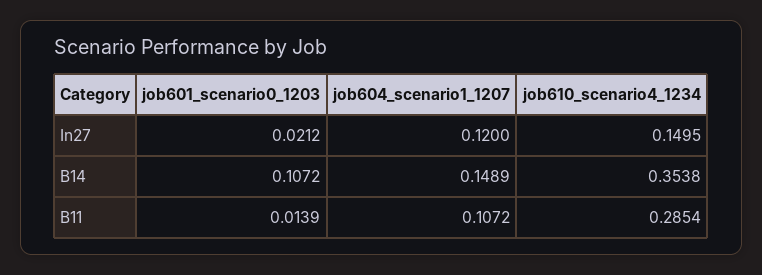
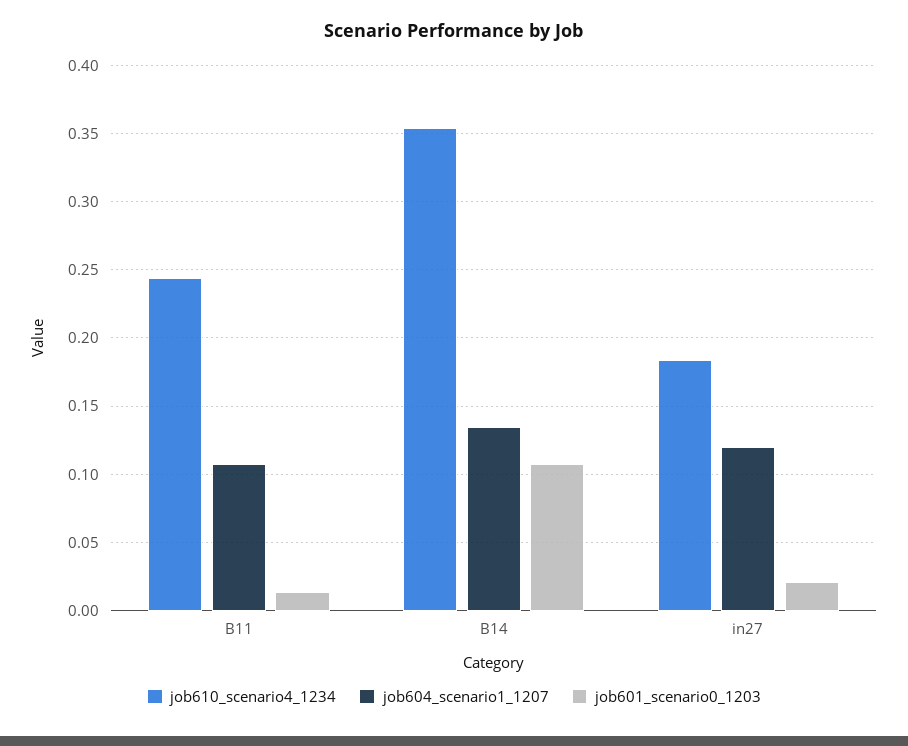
job610_scenario4_1234, In27: 0.1495 -> 0.185
job604_scenario1_1207, B14: 0.1489 -> 0.135
job610_scenario4_1234, B11: 0.2854 -> 0.245

